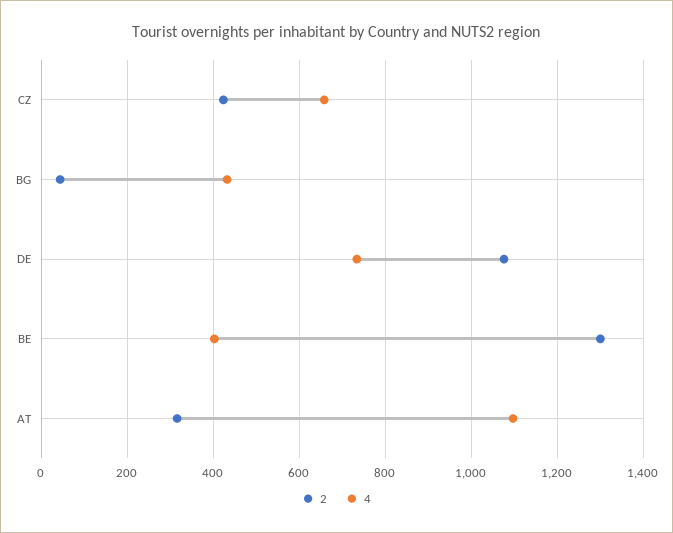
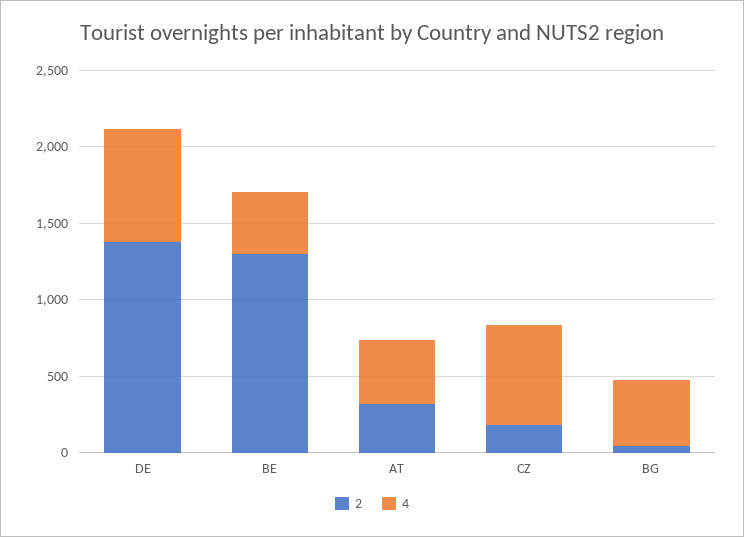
2, CZ: 420 -> 200
2, DE: 1080 -> 1400
4, AT: 1100 -> 400

